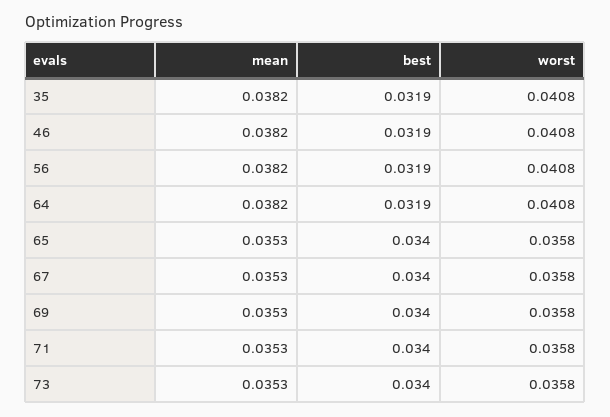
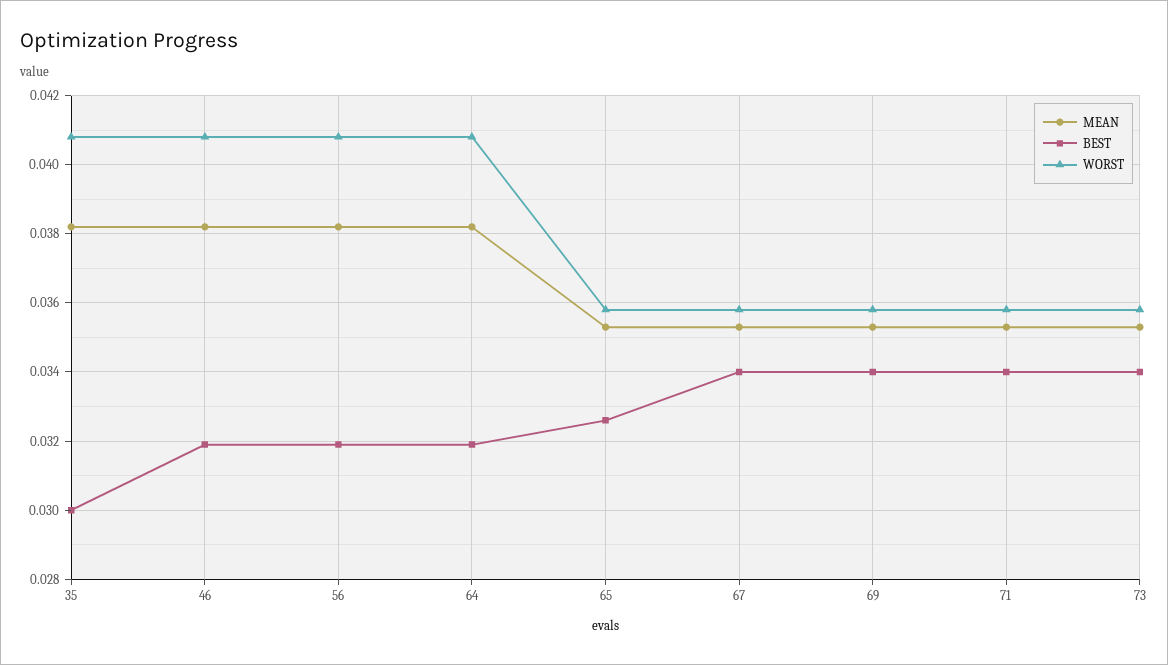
best, 35: 0.0319 -> 0.03
best, 65: 0.034 -> 0.0325

